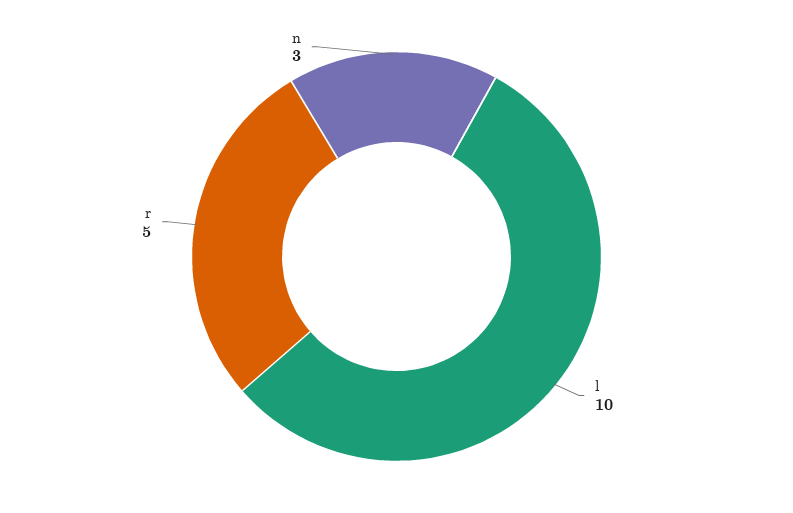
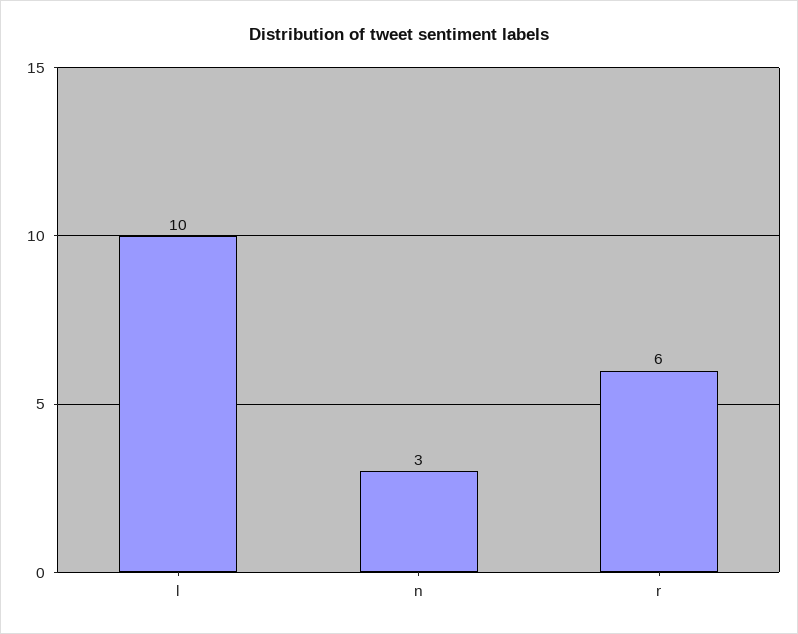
r: 5 -> 6

